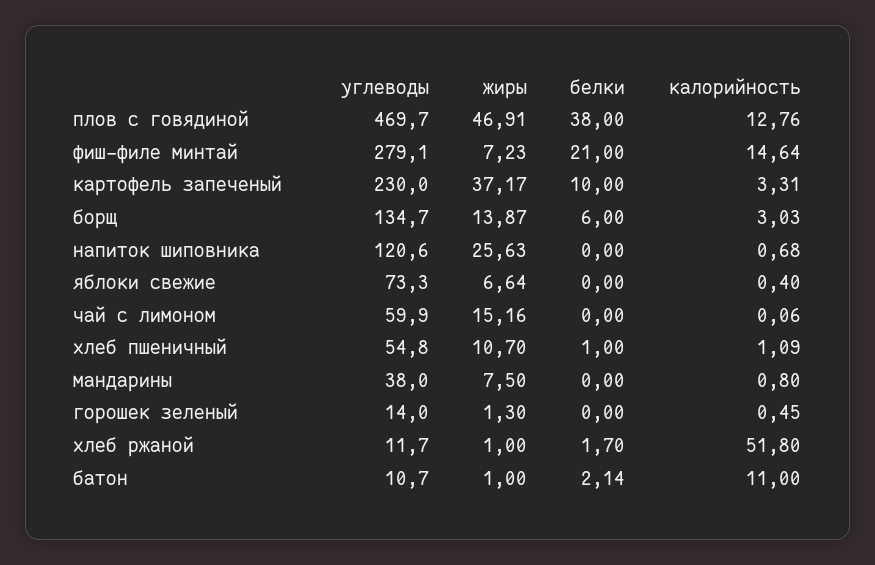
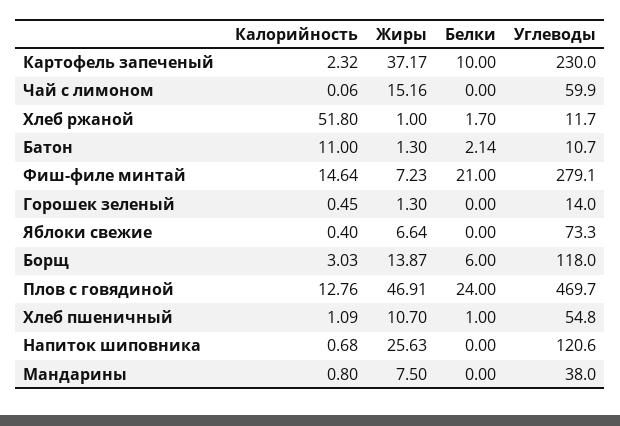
белки, плов с говядиной: 38 -> 24
калорийность, картофель запеченый: 3.31 -> 2.32
углеводы, борщ: 134.7 -> 118
жиры, батон: 1 -> 1.3

